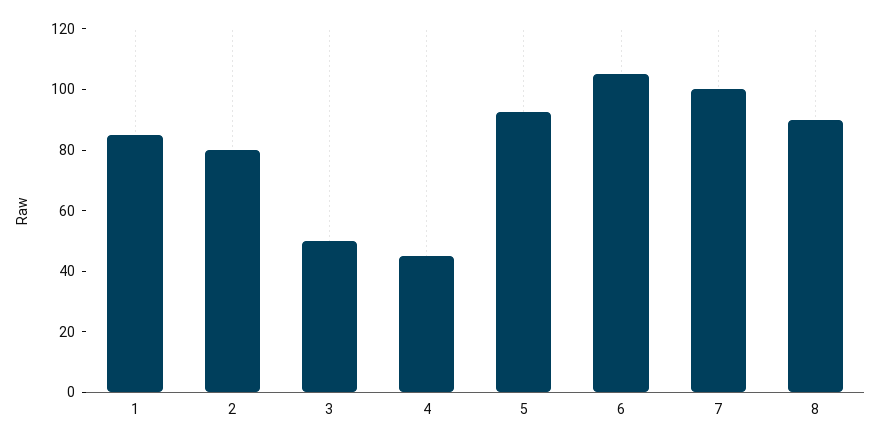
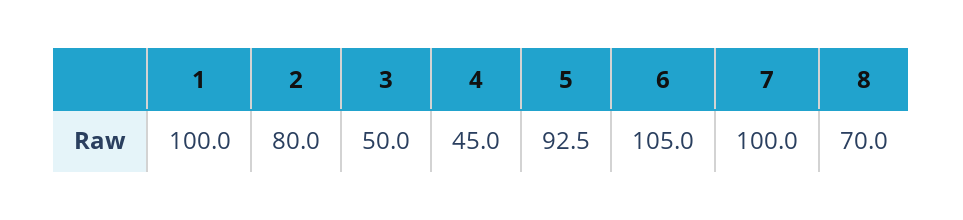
1: 85 -> 100
8: 90 -> 70

